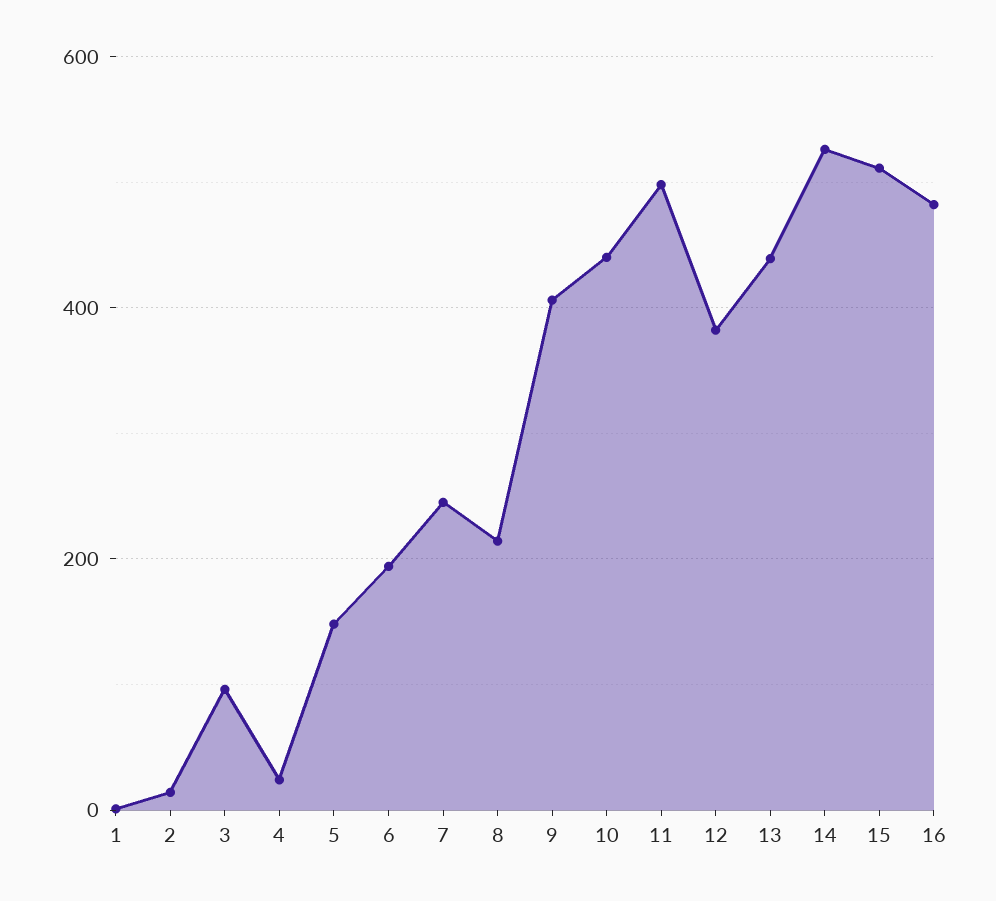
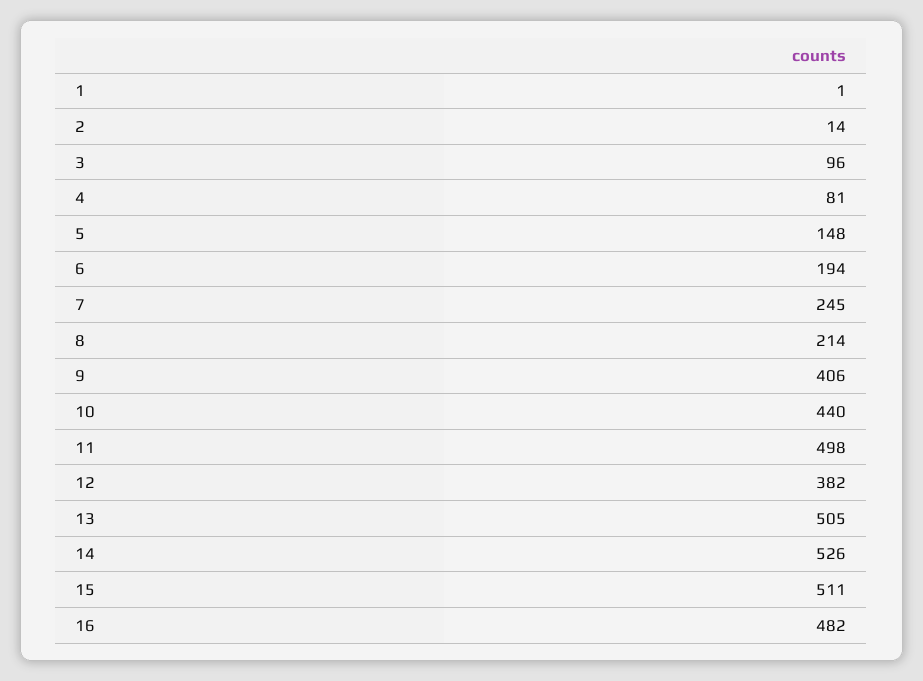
4: 20 -> 81
13: 440 -> 505

